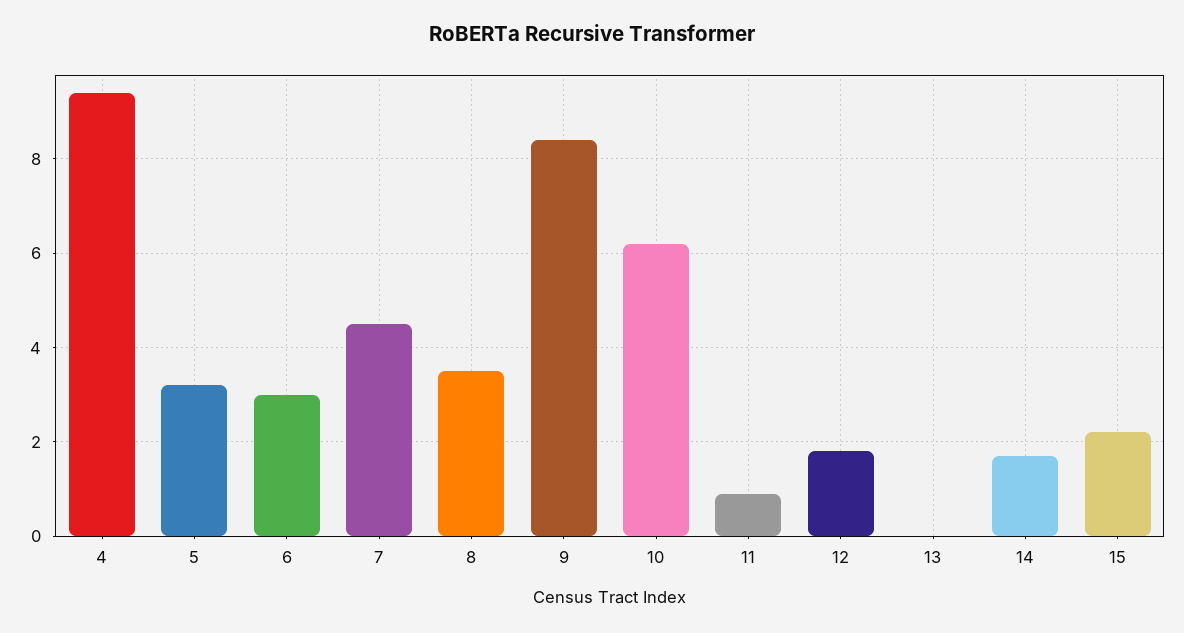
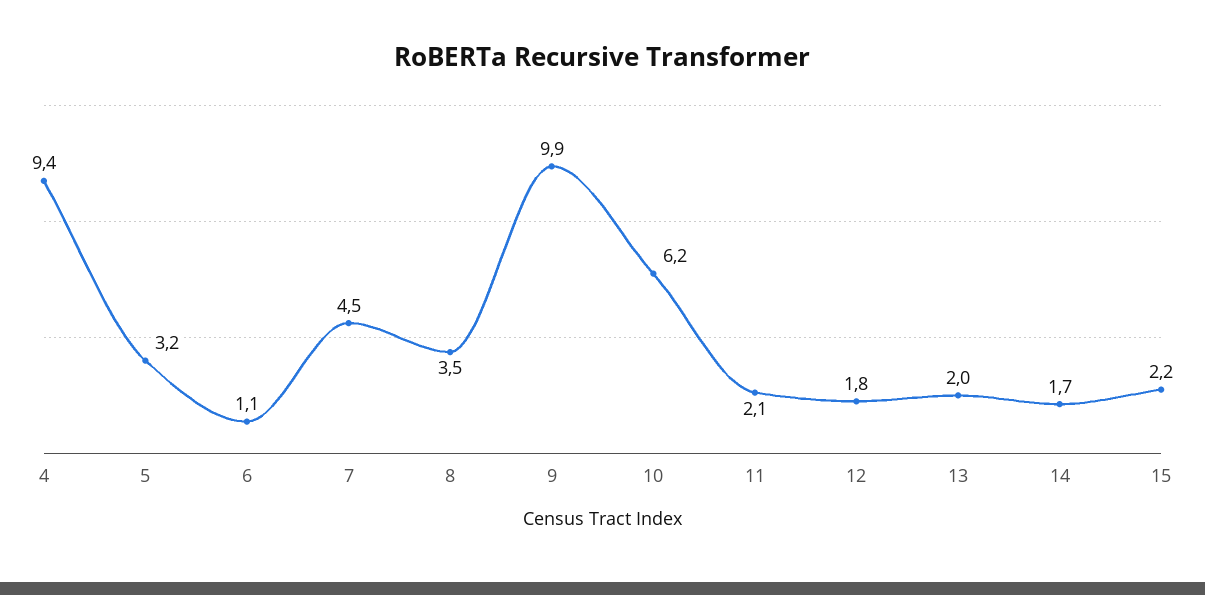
6: 3 -> 1.1
9: 8.5 -> 9.9
11: 1 -> 2.1
13: 0 -> 2

